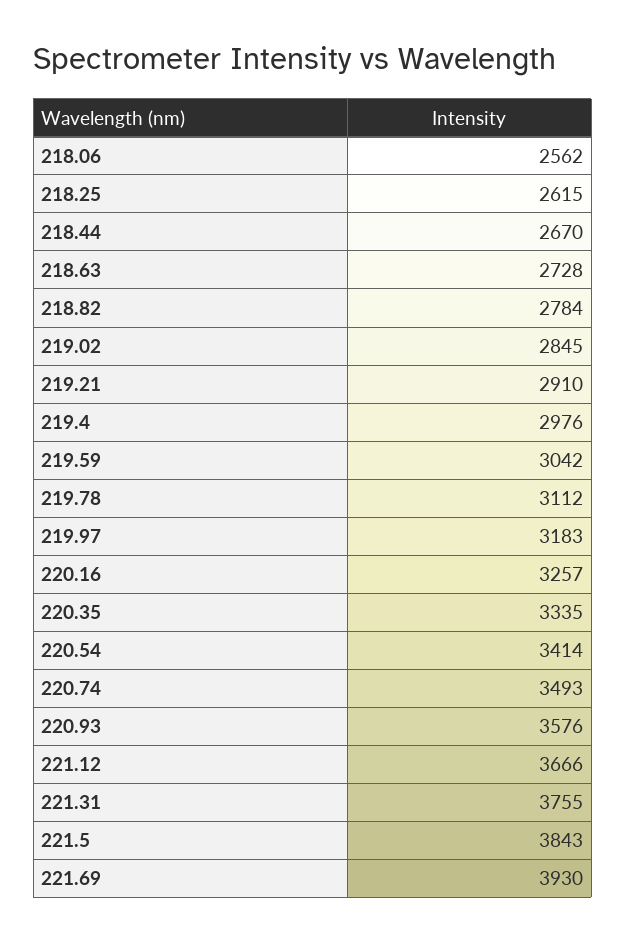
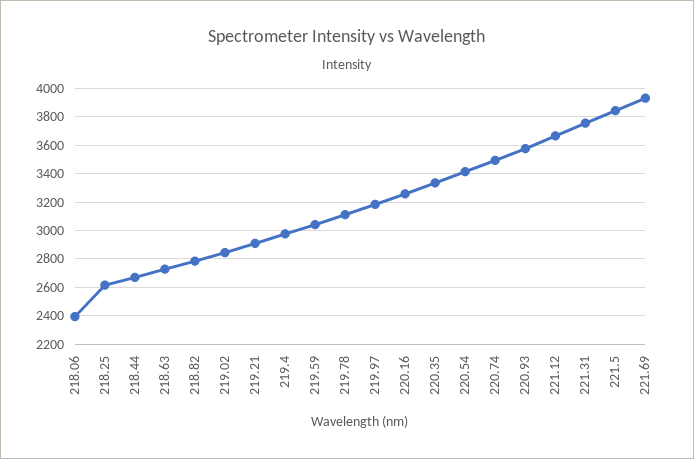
218.06: 2562 -> 2400

